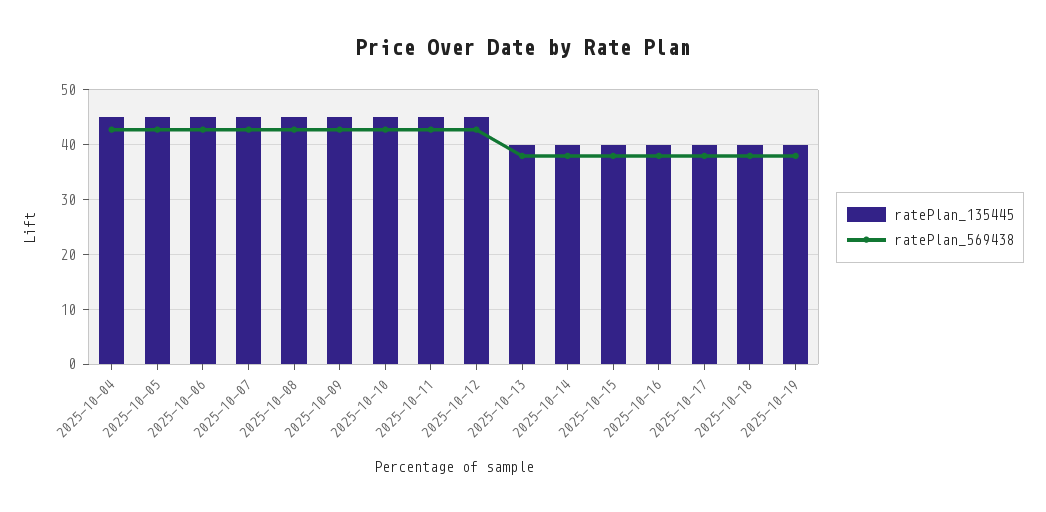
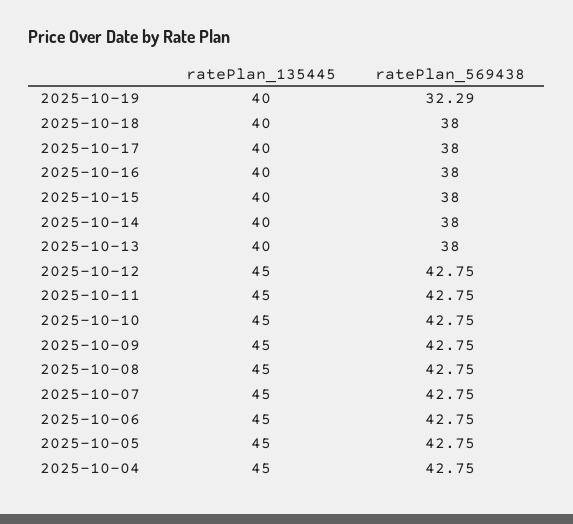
ratePlan_569438, 2025-10-19: 38 -> 32.29

